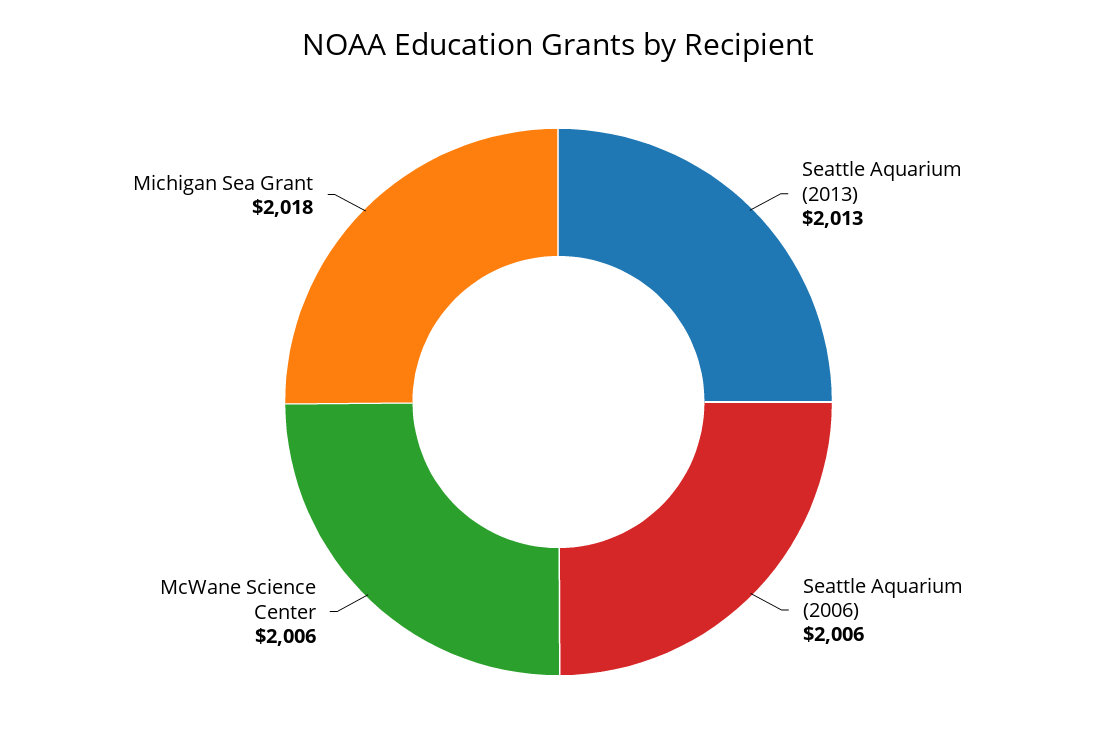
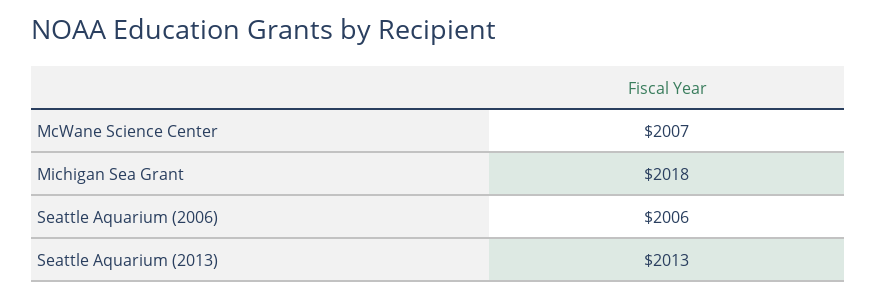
McWane Science Center: 2006 -> 2007

